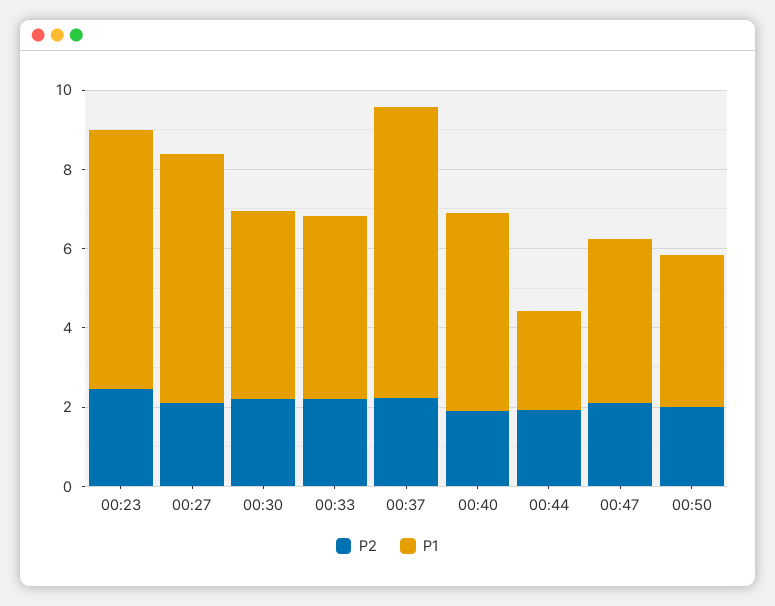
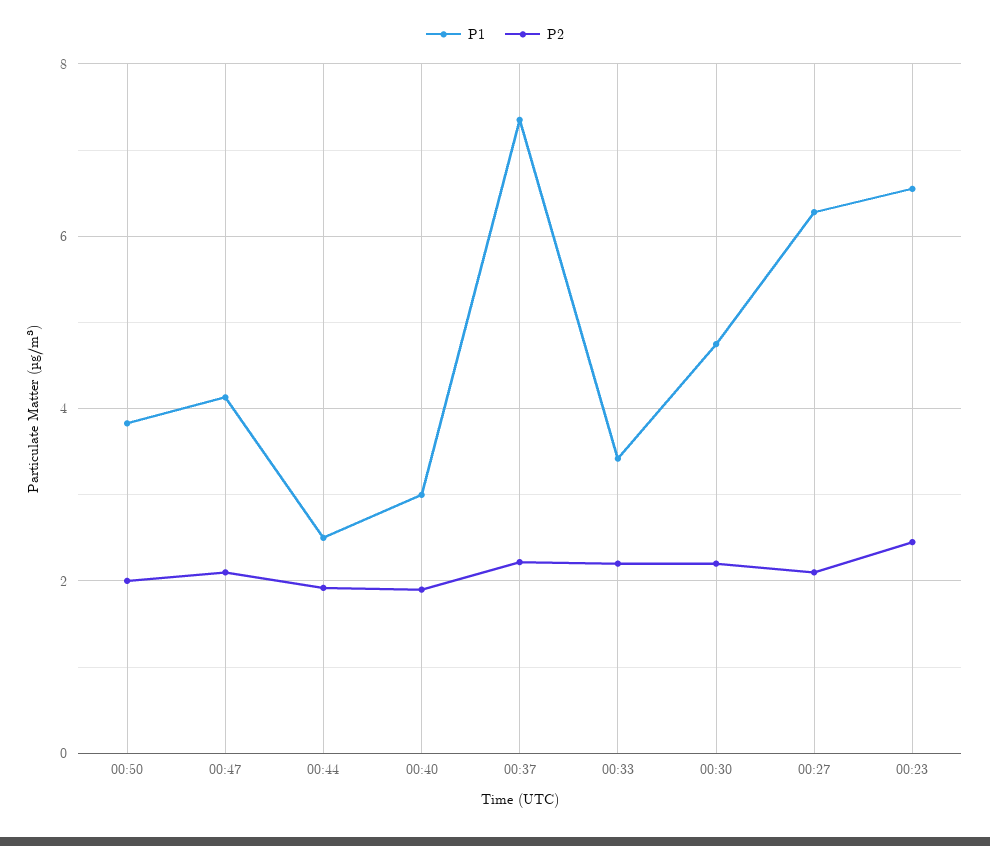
P1, 00:33: 4.5 -> 3.4
P1, 00:40: 5 -> 3

